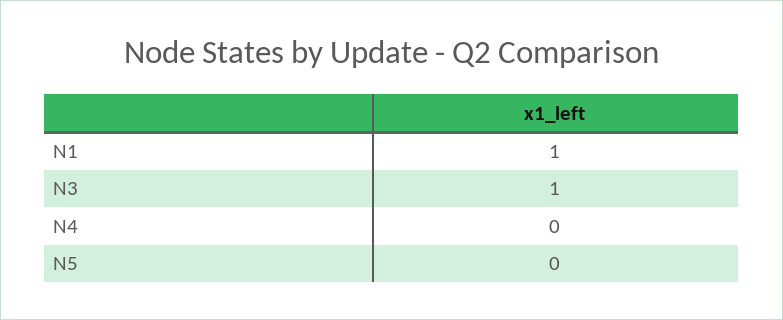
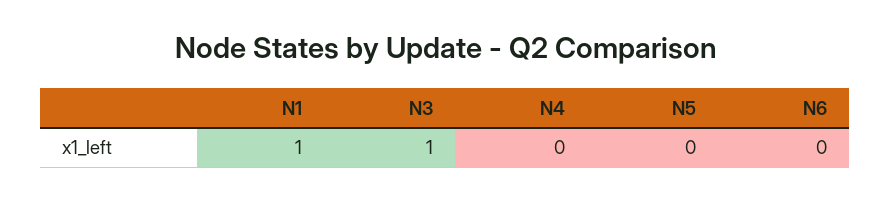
N6: none -> 0

